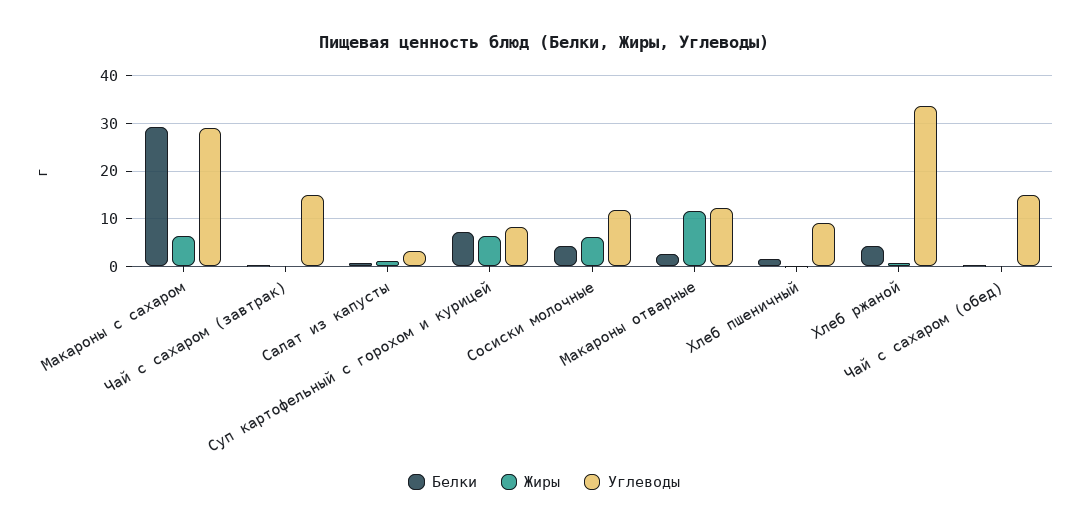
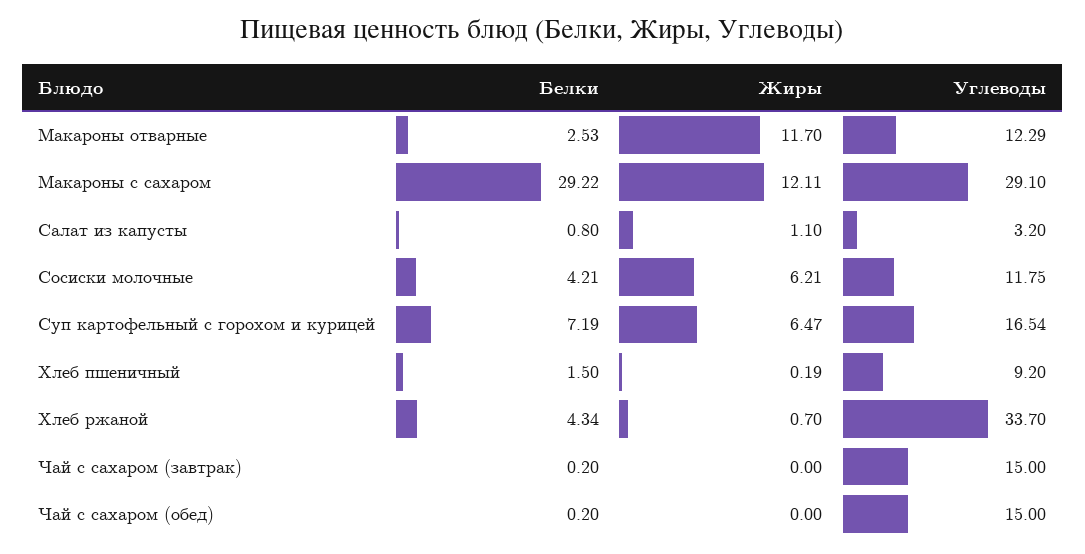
Жиры, Макароны с сахаром: 6 -> 12.11
Углеводы, Суп картофельный с горохом и курицей: 8 -> 16.54

